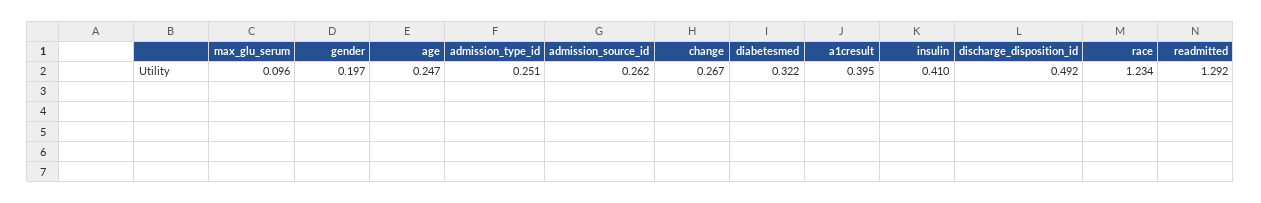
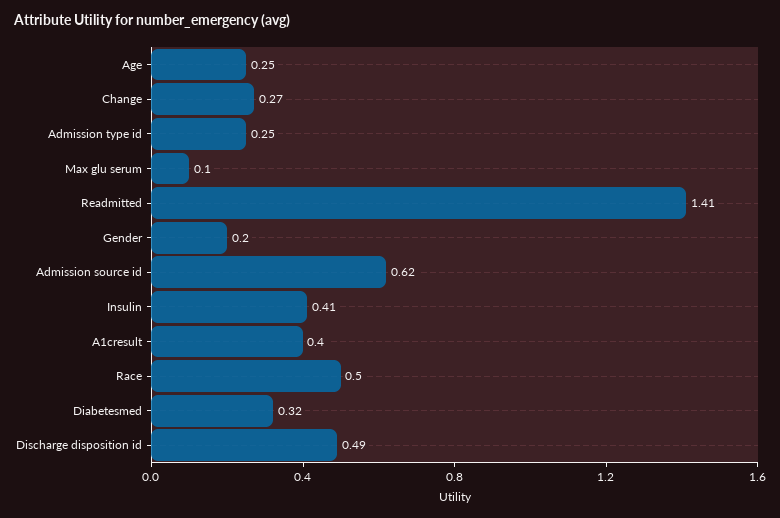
admission_source_id: 0.262 -> 0.62
race: 1.234 -> 0.5
readmitted: 1.292 -> 1.41

